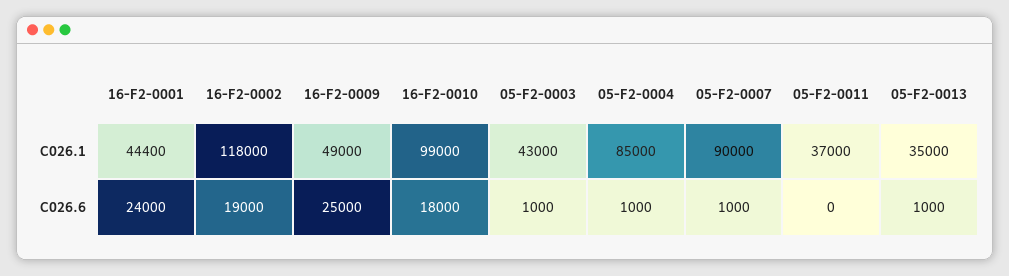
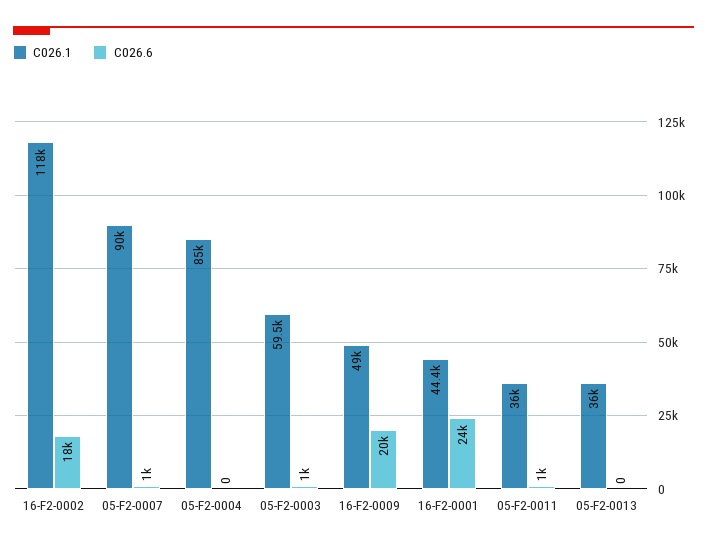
C026.1, 16-F2-0010: 99000 -> none
C026.1, 05-F2-0003: 43000 -> 59500
C026.1, 05-F2-0011: 37000 -> 36000
C026.1, 05-F2-0013: 35000 -> 36000
C026.6, 16-F2-0002: 19000 -> 18000
C026.6, 16-F2-0009: 25000 -> 20000
C026.6, 16-F2-0010: 18000 -> none
C026.6, 05-F2-0004: 1000 -> 0
C026.6, 05-F2-0011: 0 -> 1000
C026.6, 05-F2-0013: 1000 -> 0

